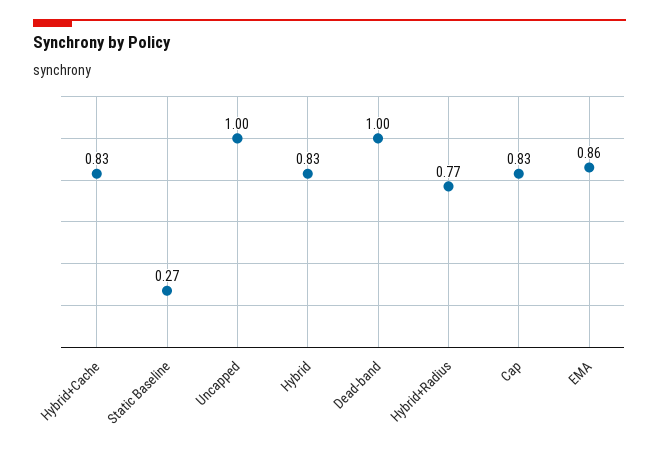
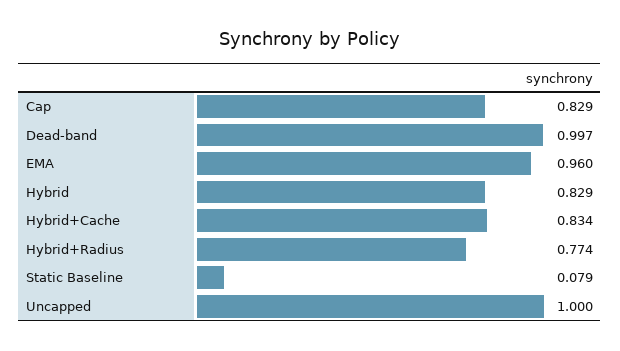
Static Baseline: 0.27 -> 0.079
EMA: 0.86 -> 0.96

